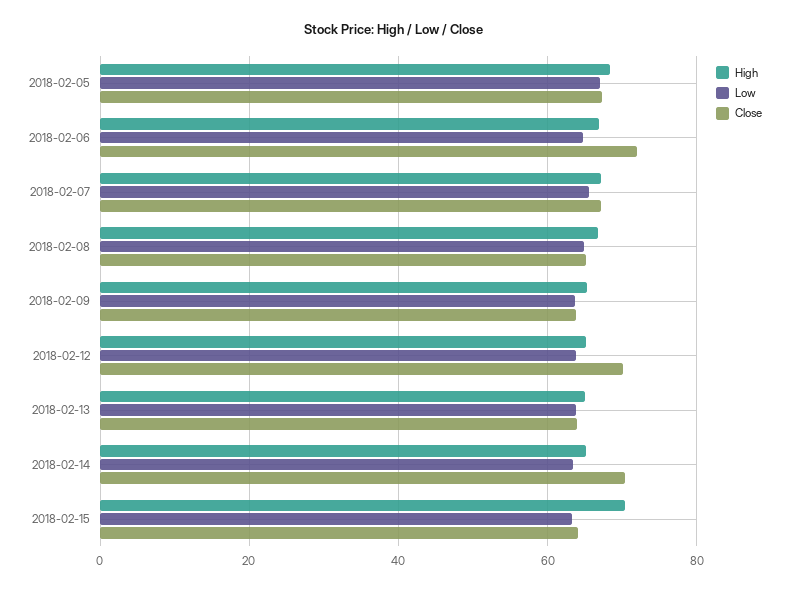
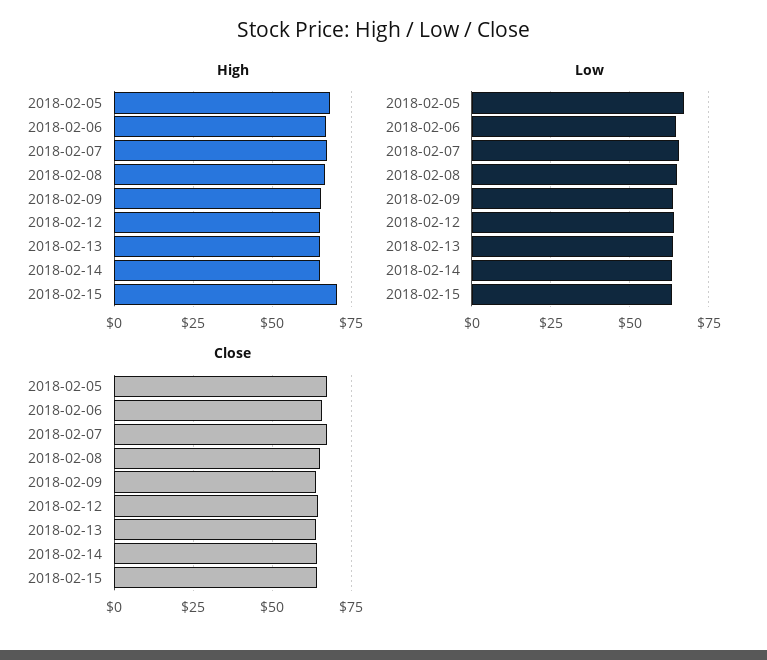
Close, 2018-02-06: 72 -> 65
Close, 2018-02-12: 70 -> 65
Close, 2018-02-14: 70 -> 65

